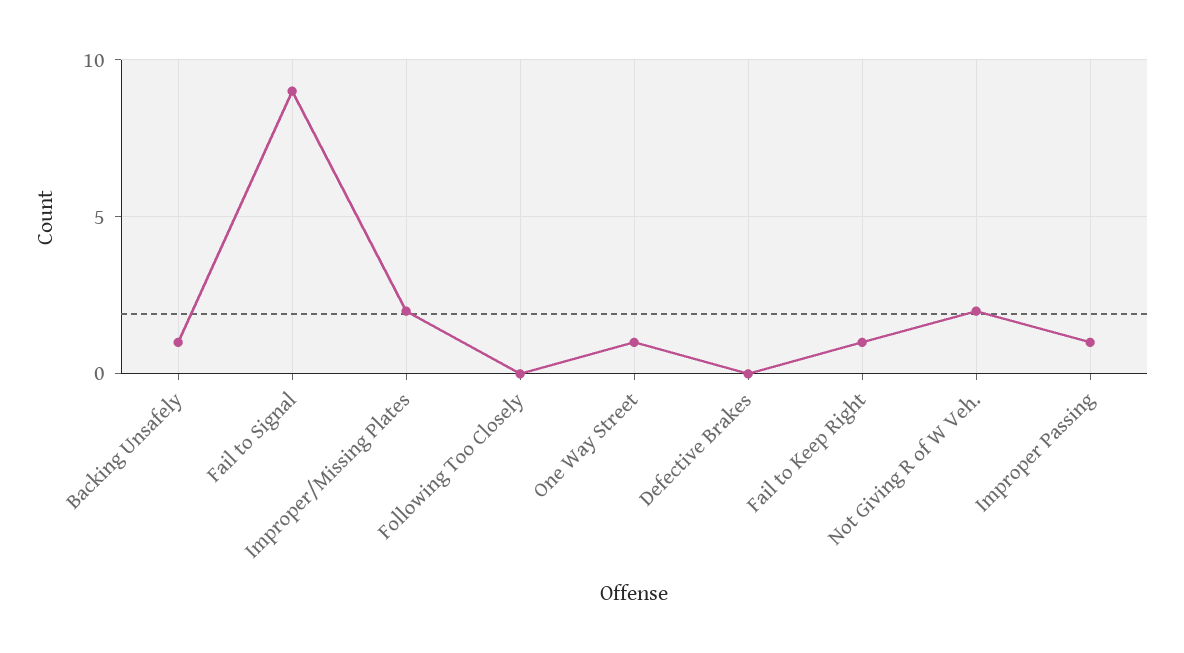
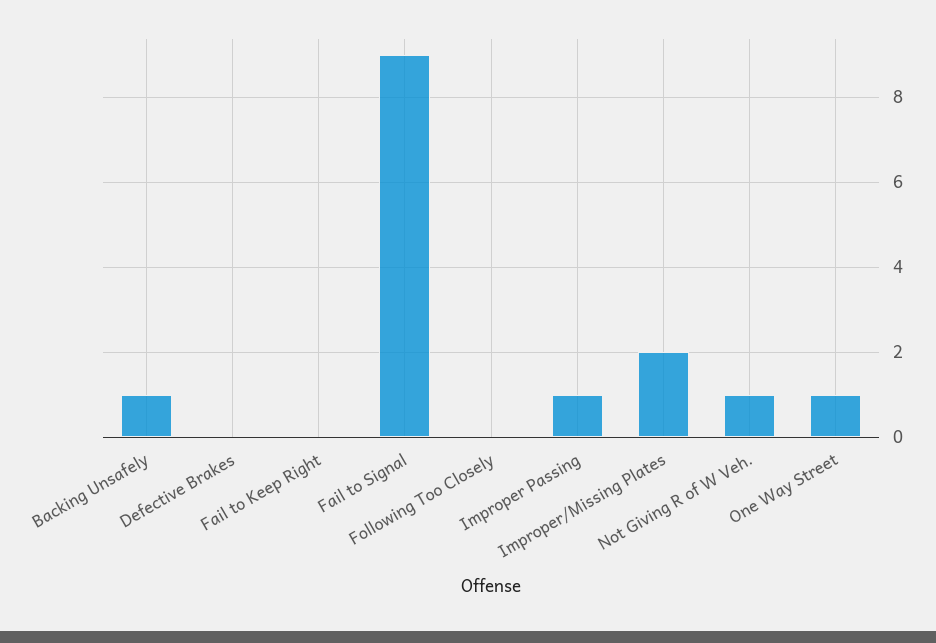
Fail to Keep Right: 1 -> 0
Not Giving R of W Veh.: 2 -> 1

